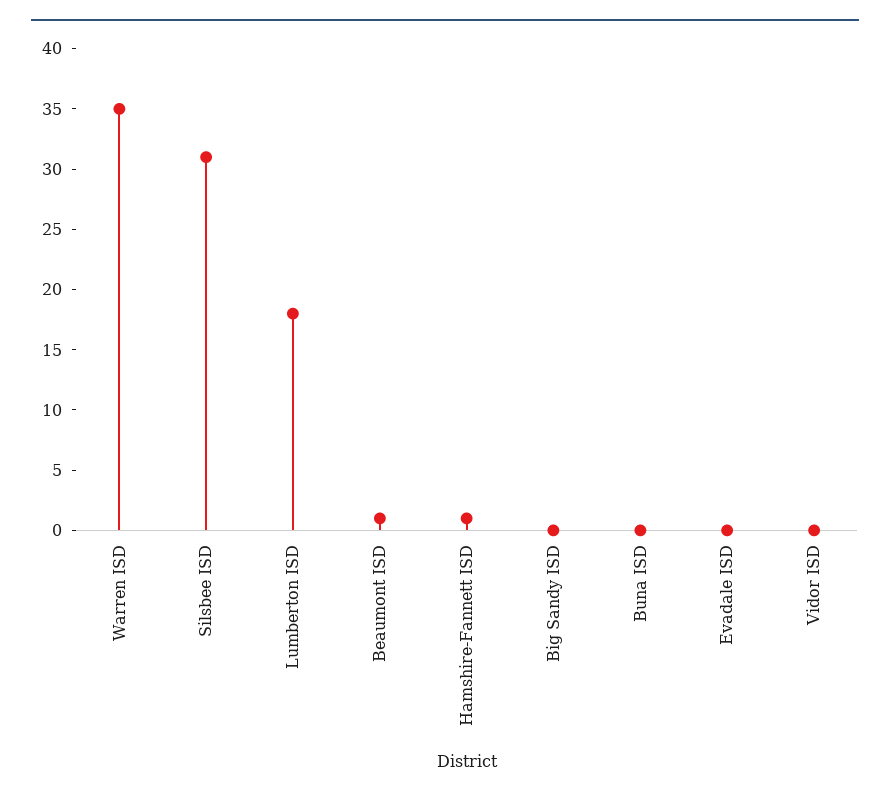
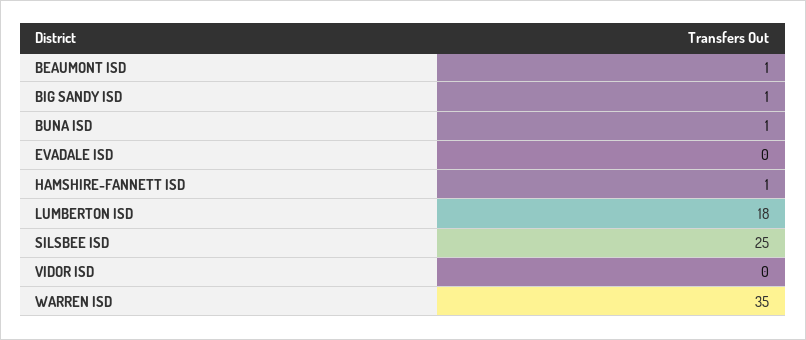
Silsbee ISD: 31 -> 25
Big Sandy ISD: 0 -> 1
Buna ISD: 0 -> 1

